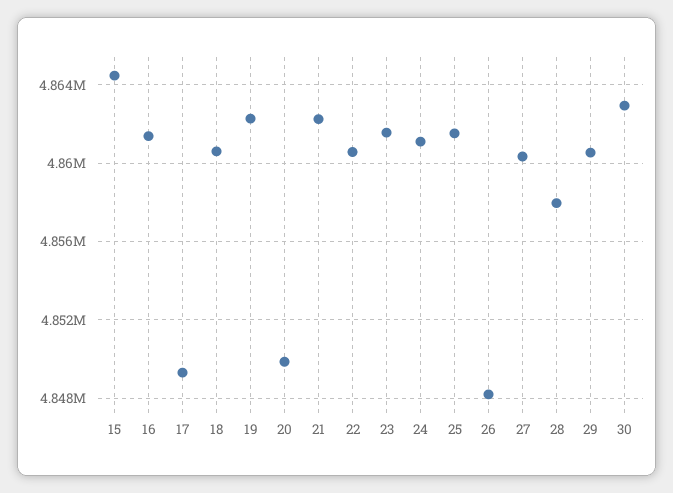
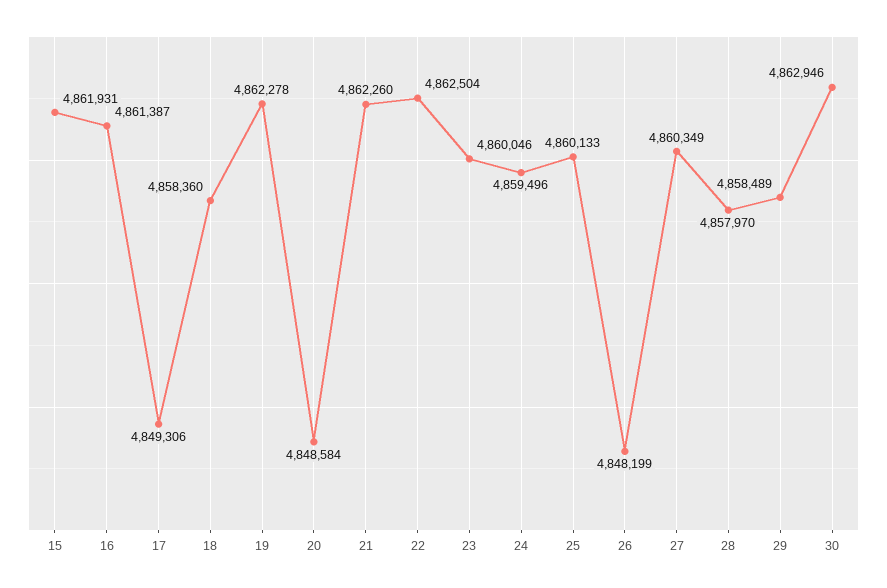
15: 4864500 -> 4861931
18: 4860500 -> 4858360
20: 4850000 -> 4848584
22: 4860500 -> 4862504
23: 4861500 -> 4860046
24: 4861000 -> 4859496
25: 4861500 -> 4860133
29: 4860500 -> 4858489

